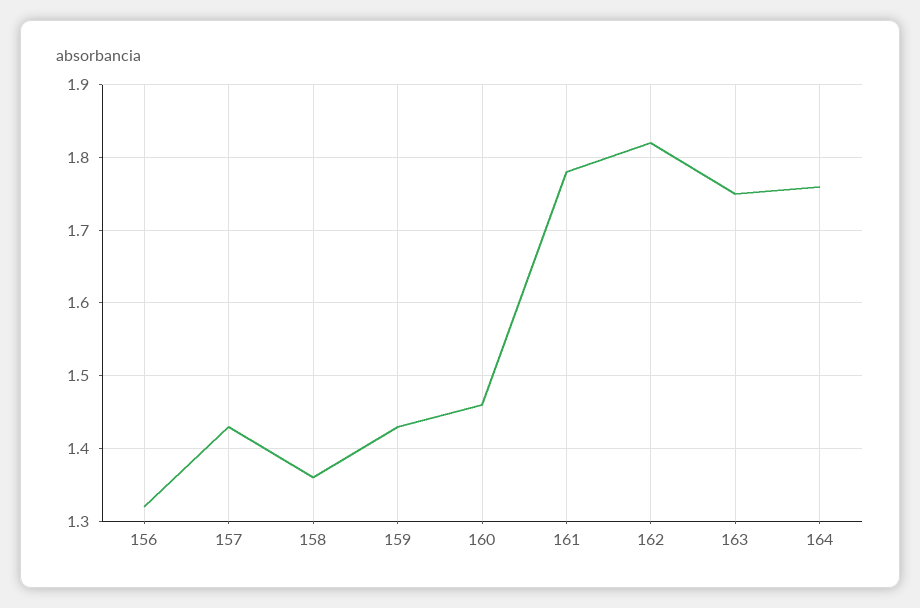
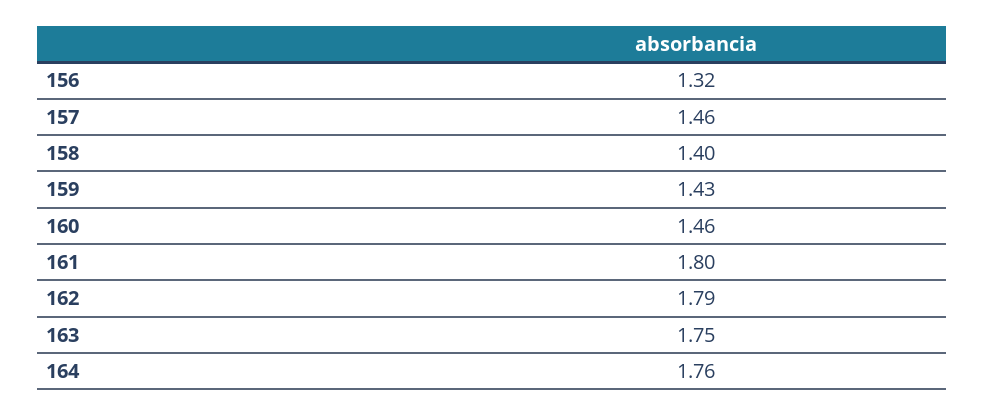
157: 1.43 -> 1.46
158: 1.36 -> 1.4
161: 1.78 -> 1.8
162: 1.82 -> 1.79

